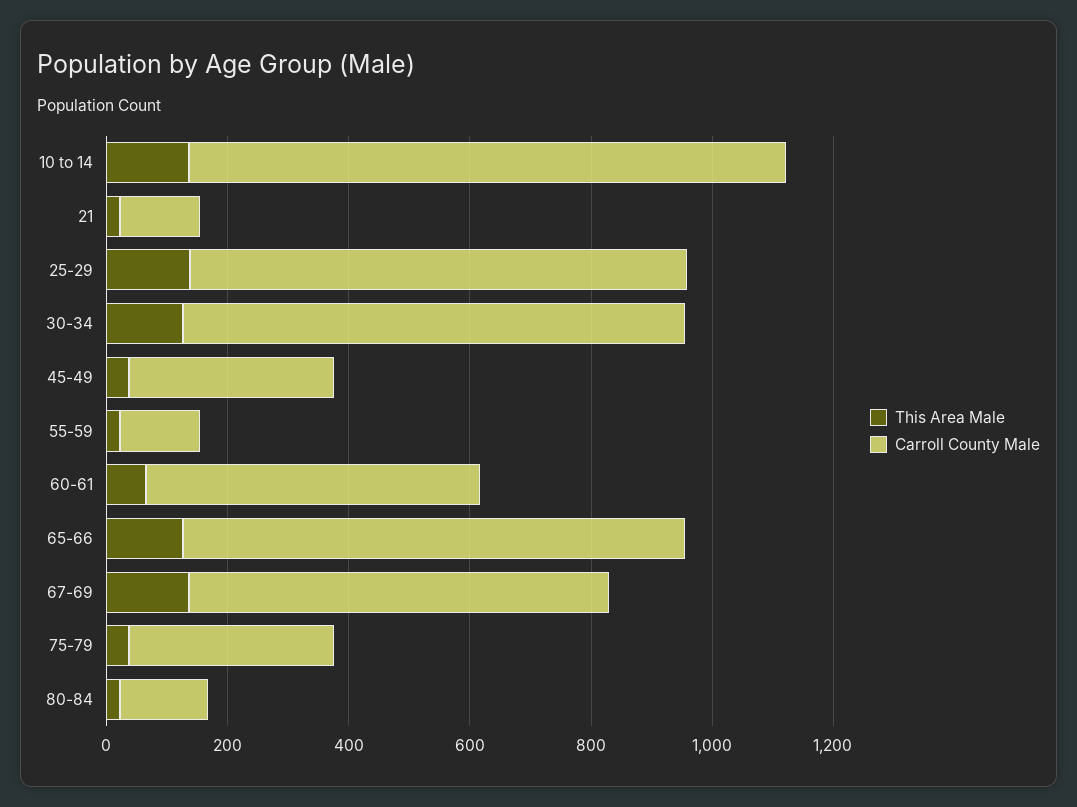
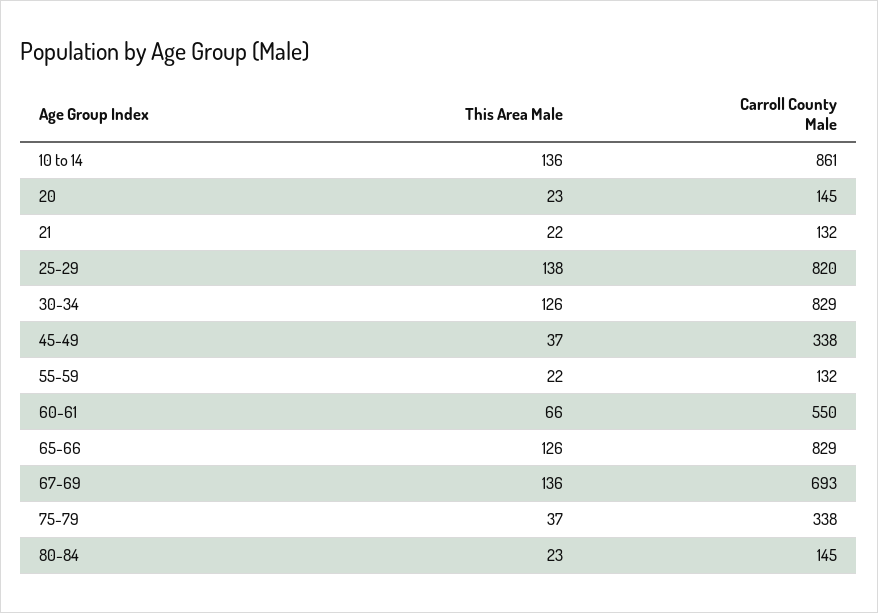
Carroll County Male, 10 to 14: 1000 -> 861
This Area Male, 20: none -> 23
Carroll County Male, 20: none -> 145

